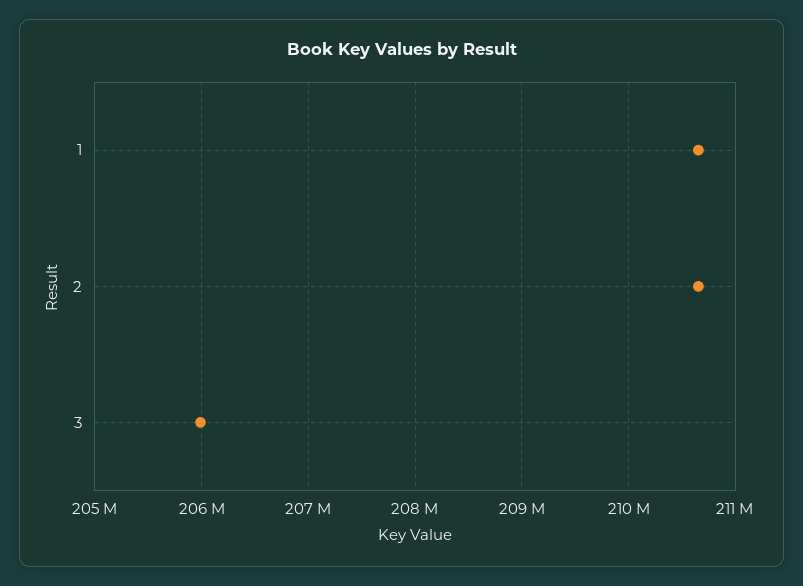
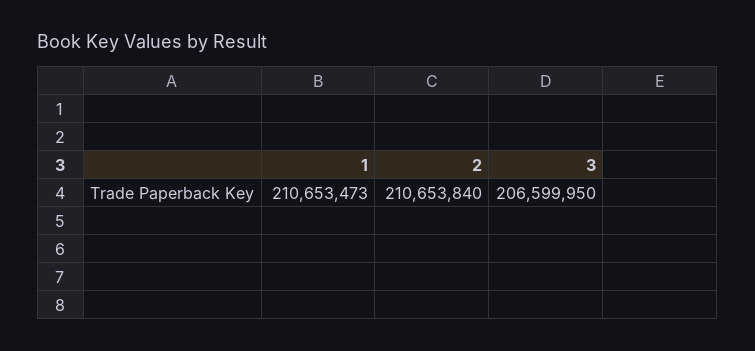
3: 206000000 -> 206599950

